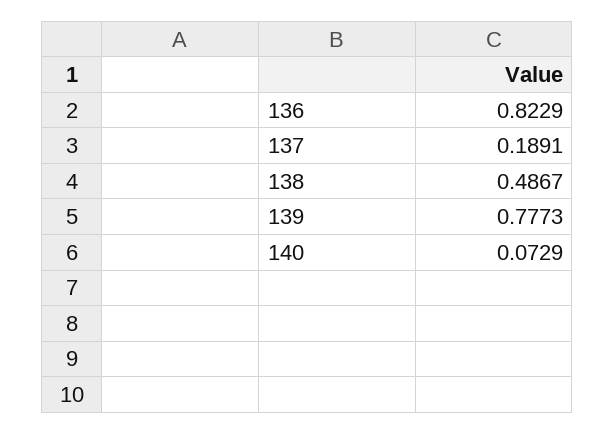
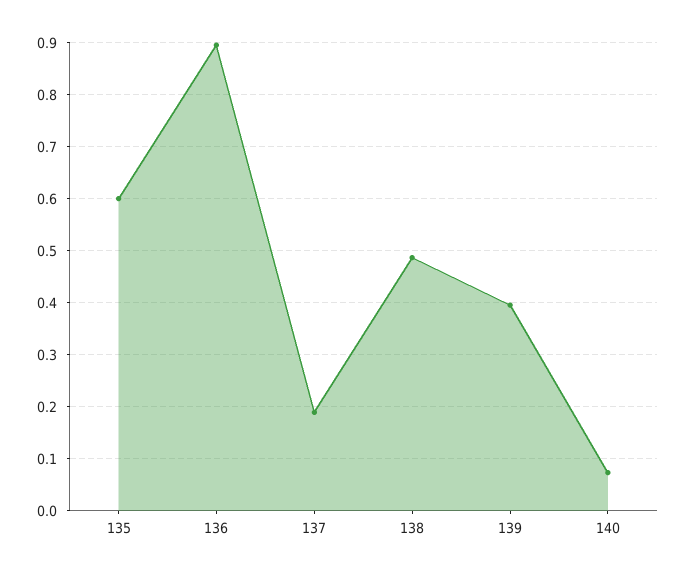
136: 0.8229 -> 0.9
139: 0.7773 -> 0.4
135: none -> 0.6

